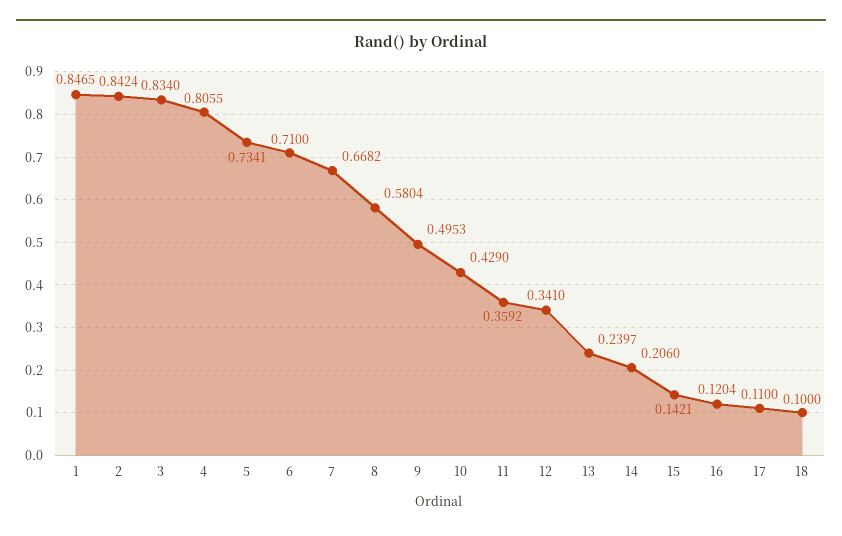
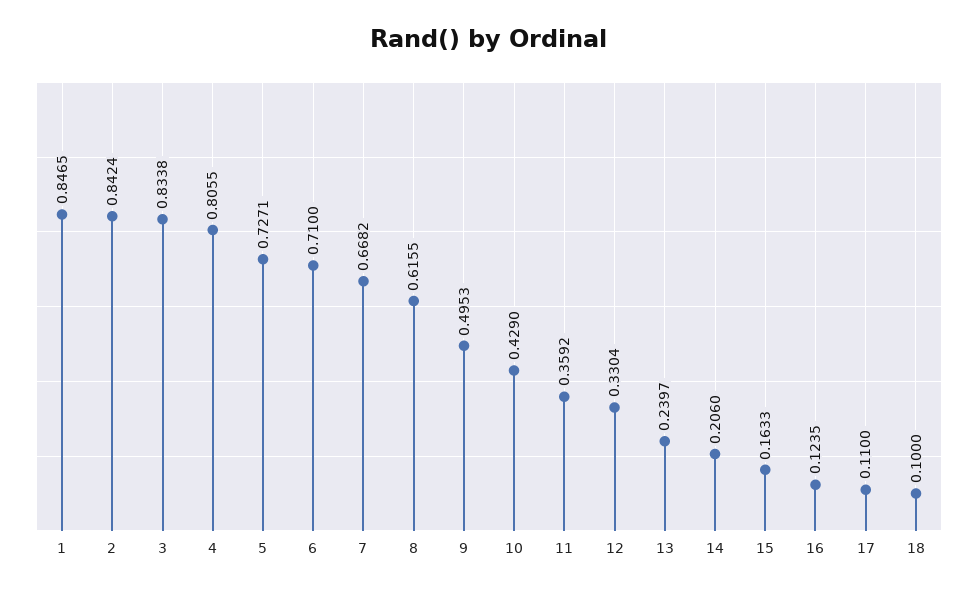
3: 0.834 -> 0.8338
5: 0.7341 -> 0.7271
8: 0.5804 -> 0.6155
12: 0.341 -> 0.3304
15: 0.1421 -> 0.1633
16: 0.1204 -> 0.1235

